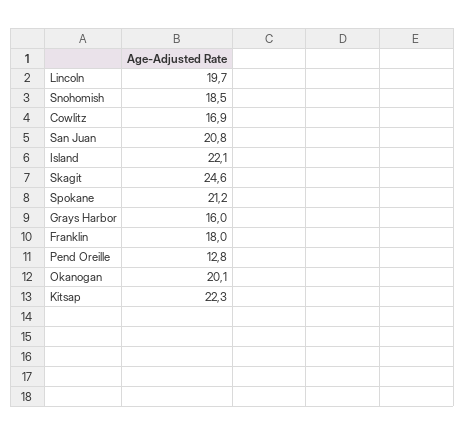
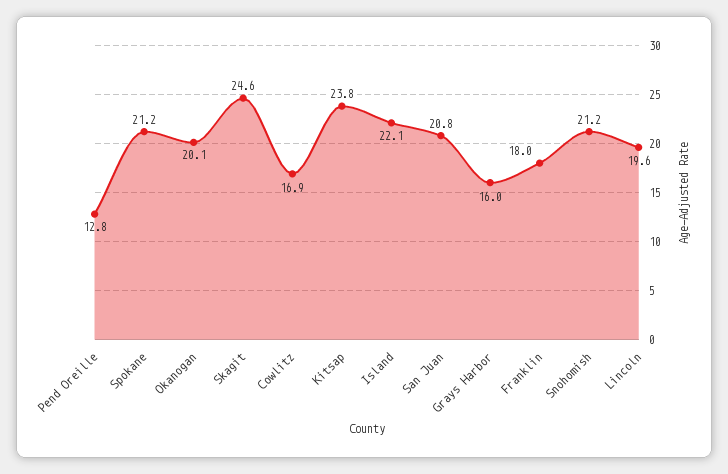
Lincoln: 19.7 -> 19.6
Snohomish: 18.5 -> 21.2
Kitsap: 22.3 -> 23.8

